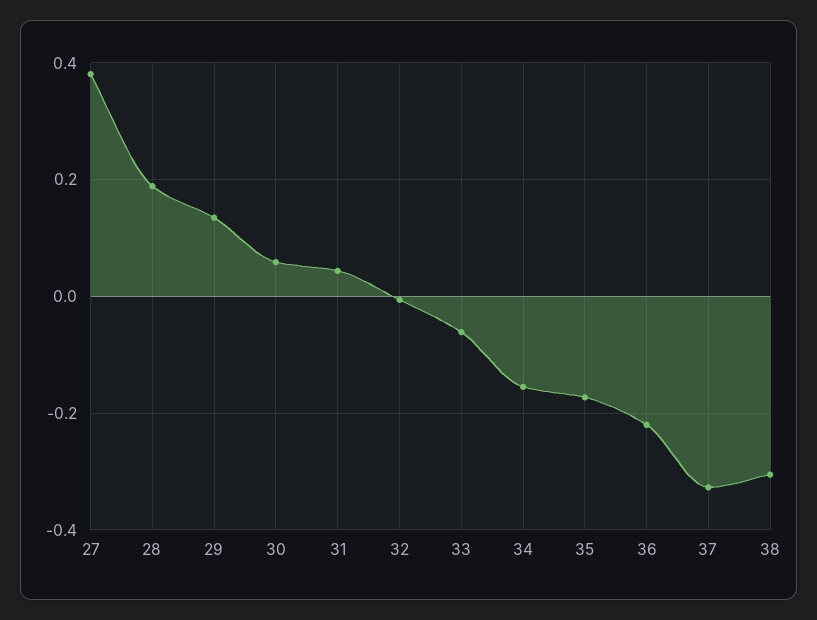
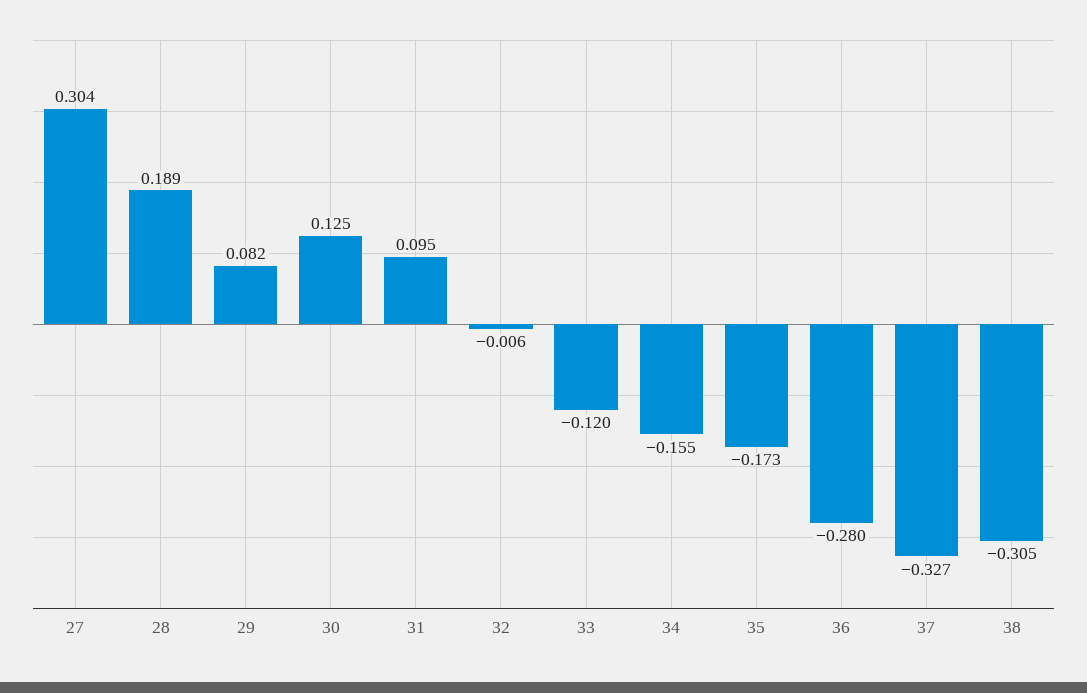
27: 0.38 -> 0.304
29: 0.14 -> 0.082
30: 0.06 -> 0.125
31: 0.04 -> 0.095
33: -0.06 -> -0.12
36: -0.22 -> -0.28

